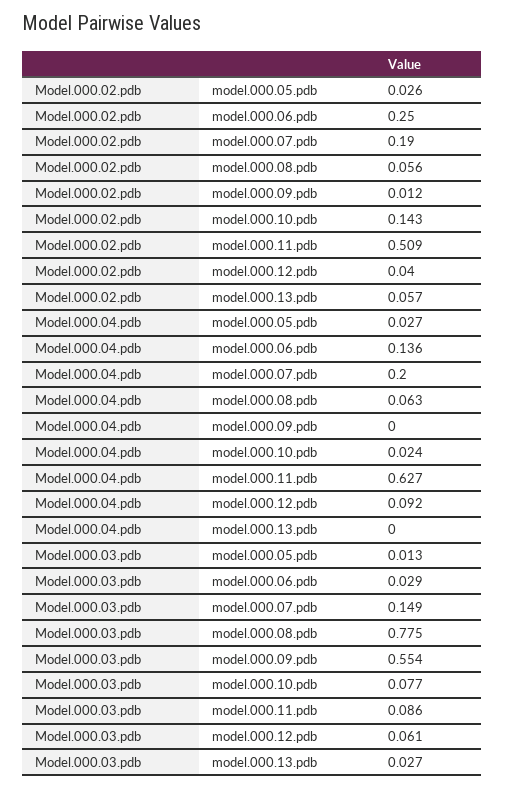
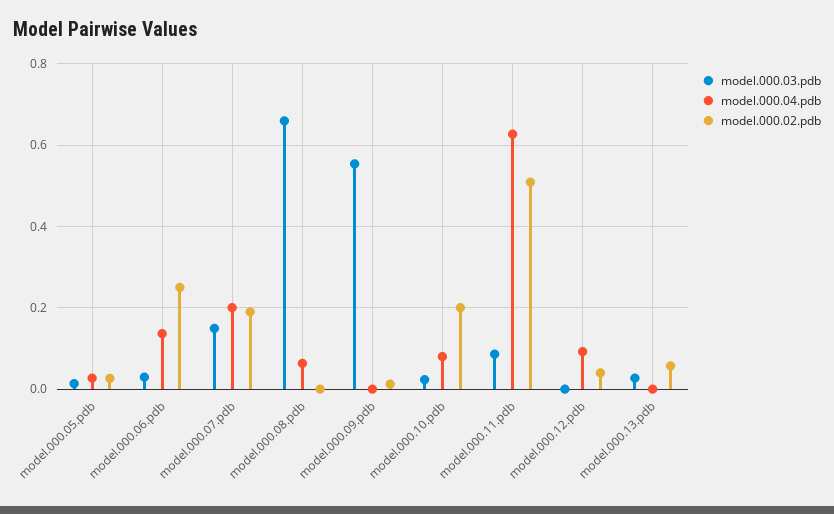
Model.000.02.pdb, model.000.08.pdb: 0.056 -> 0
Model.000.02.pdb, model.000.10.pdb: 0.143 -> 0.2
Model.000.04.pdb, model.000.10.pdb: 0.024 -> 0.08
Model.000.03.pdb, model.000.08.pdb: 0.775 -> 0.66
Model.000.03.pdb, model.000.10.pdb: 0.077 -> 0.02
Model.000.03.pdb, model.000.12.pdb: 0.061 -> 0

